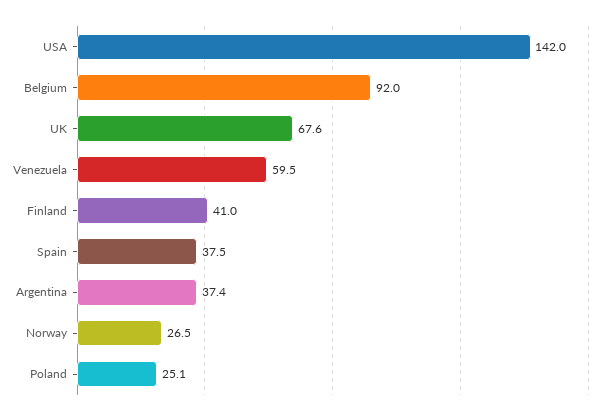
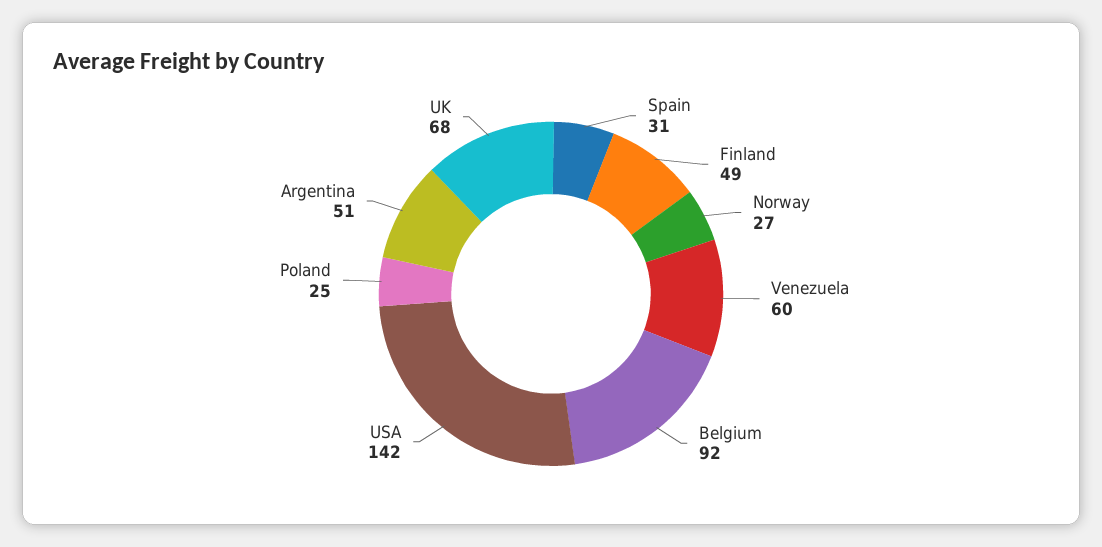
Finland: 41 -> 49
Spain: 37.5 -> 31
Argentina: 37.4 -> 51

